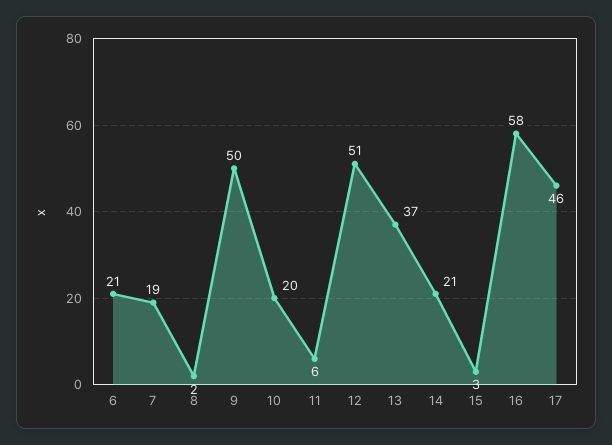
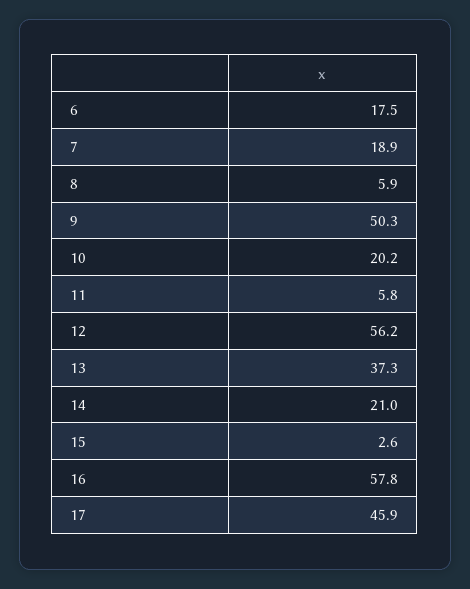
6: 21 -> 17.5
8: 2 -> 5.9
12: 51 -> 56.2

